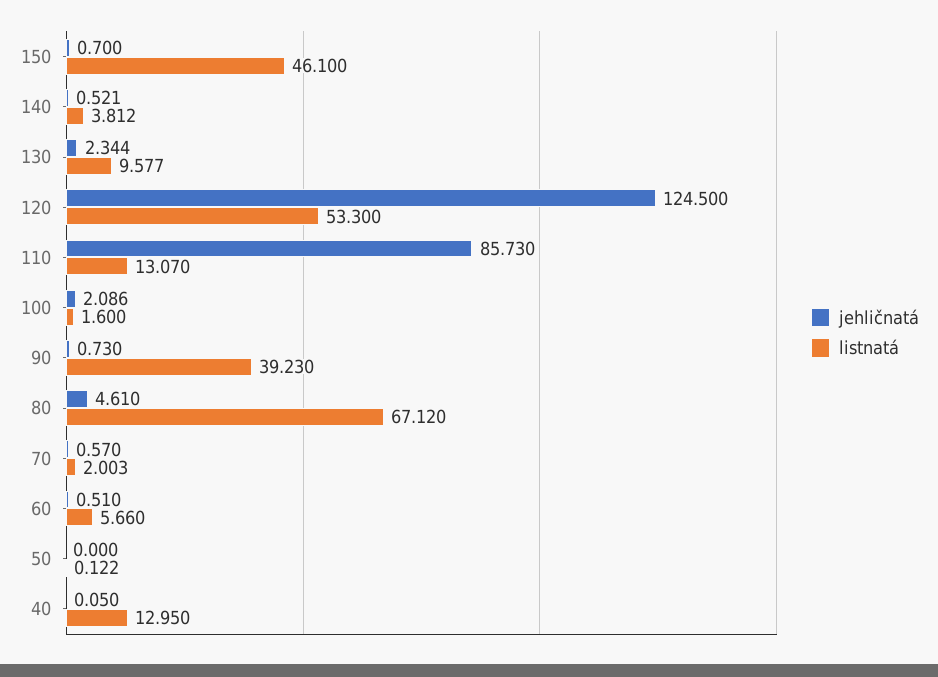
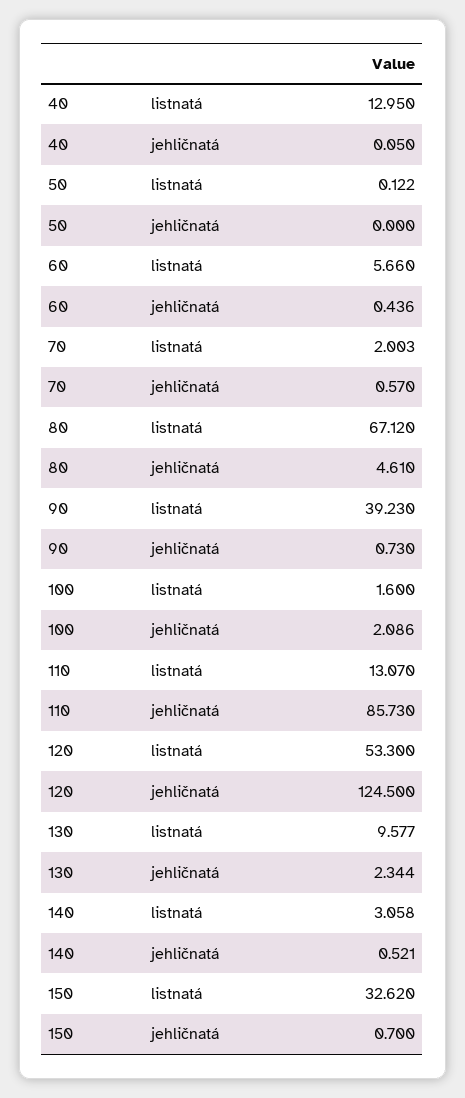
listnatá, 150: 46.1 -> 32.62
listnatá, 140: 3.812 -> 3.058
jehličnatá, 60: 0.51 -> 0.436

